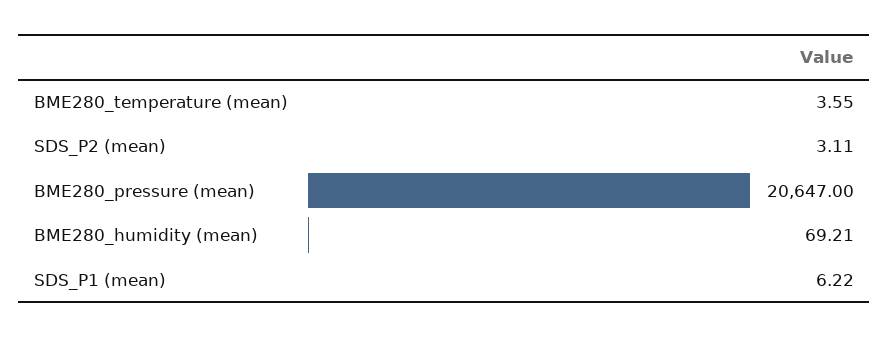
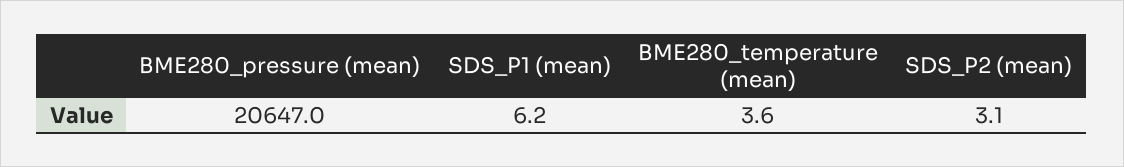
BME280_humidity (mean): 69.21 -> none

